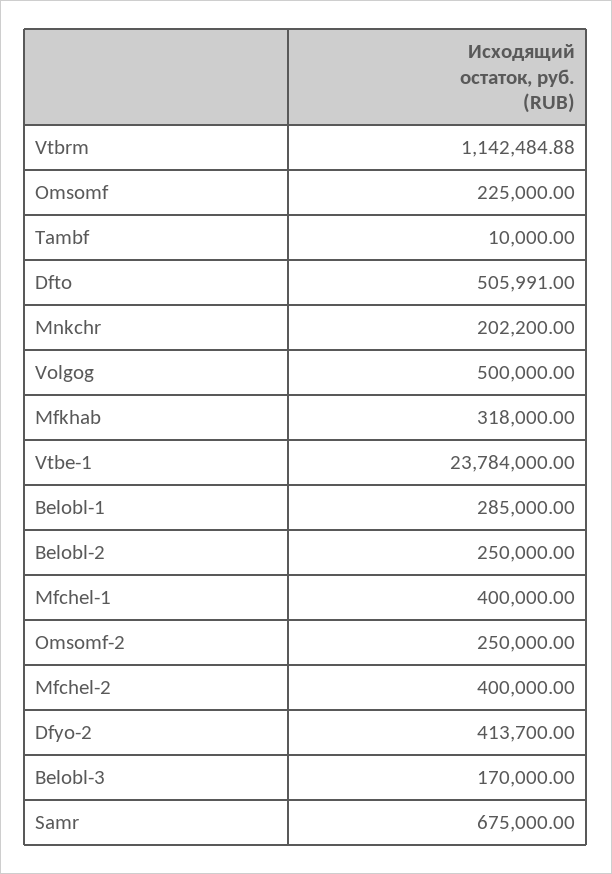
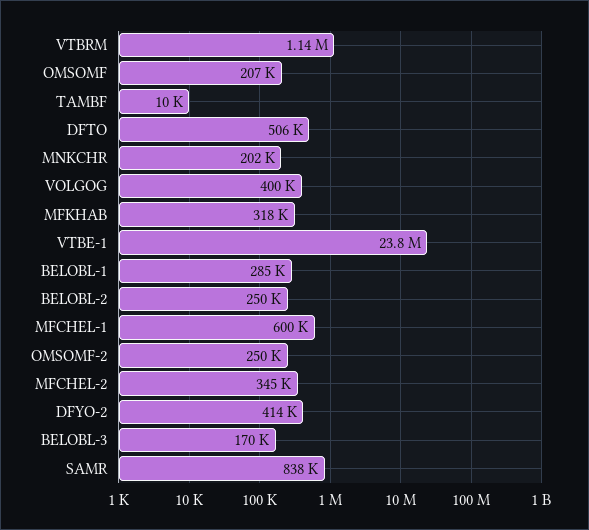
Omsomf: 225000 -> 207000
Volgog: 500000 -> 400000
Mfchel-1: 400000 -> 600000
Mfchel-2: 400000 -> 345000
Samr: 675000 -> 838000

